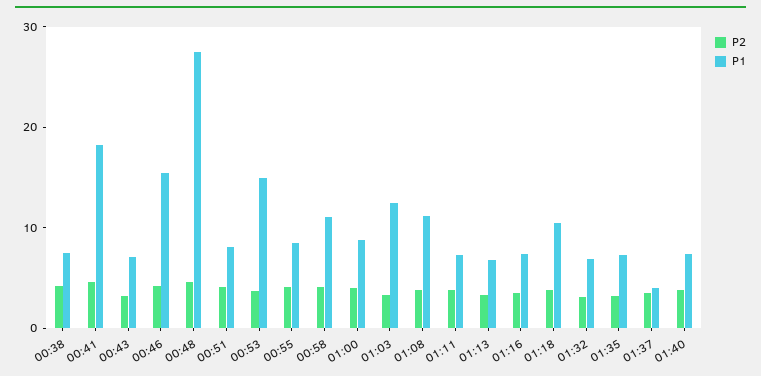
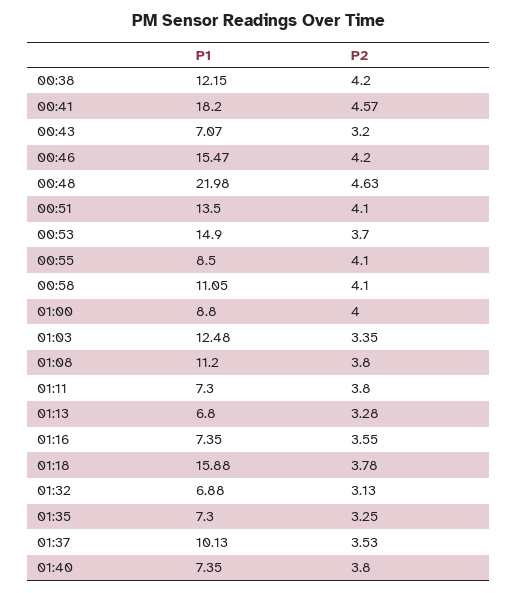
P1, 00:38: 8 -> 12.15
P1, 00:48: 28 -> 21.98
P1, 00:51: 8 -> 13.5
P1, 01:18: 10 -> 15.88
P1, 01:37: 4 -> 10.13

